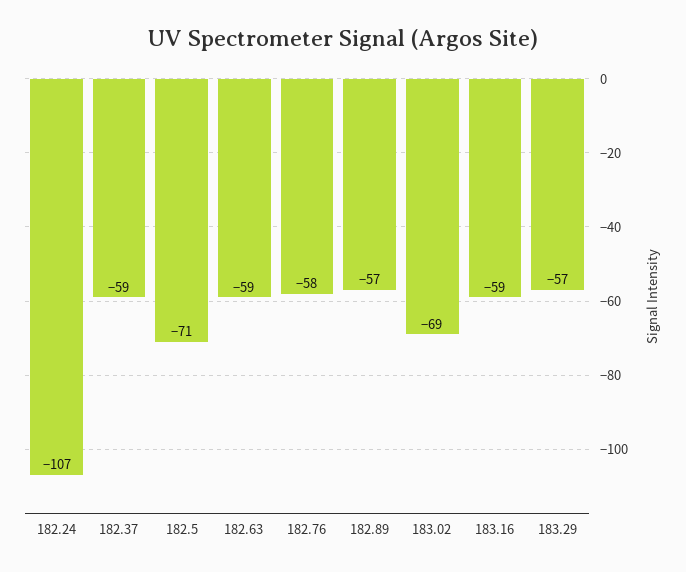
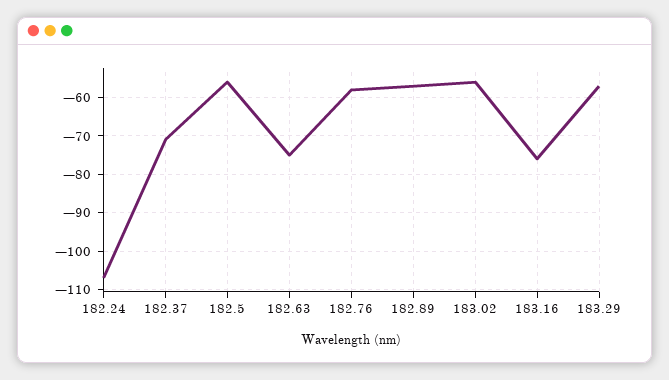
182.37: -59 -> -70
182.5: -71 -> -55
182.63: -59 -> -75
183.02: -69 -> -55
183.16: -59 -> -75

